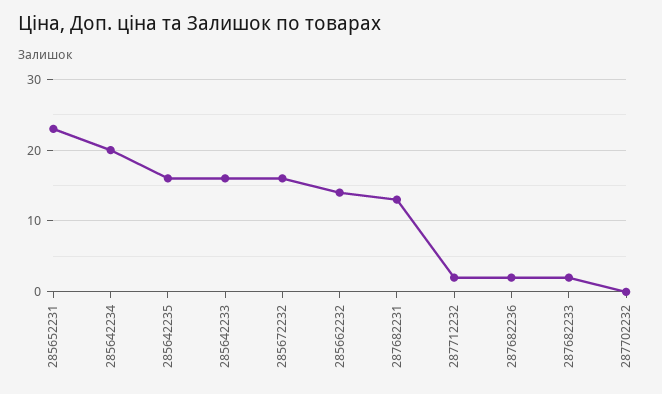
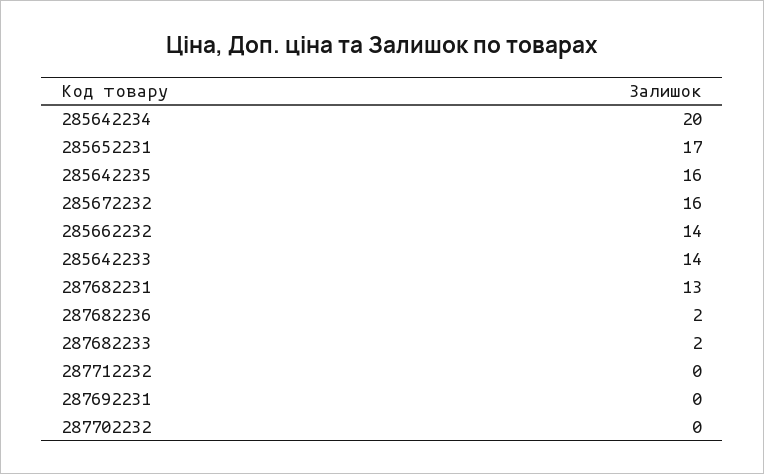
285652231: 23 -> 17
285642233: 16 -> 14
287712232: 2 -> 0
287692231: none -> 0

